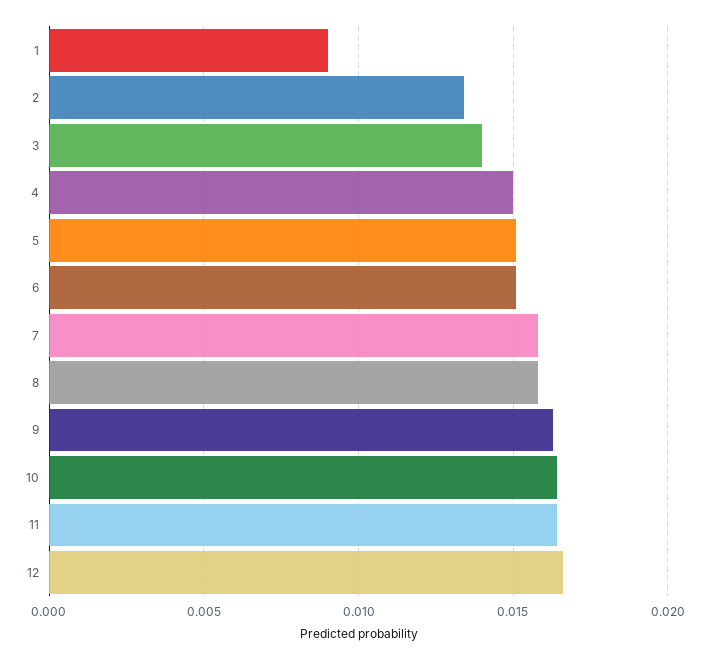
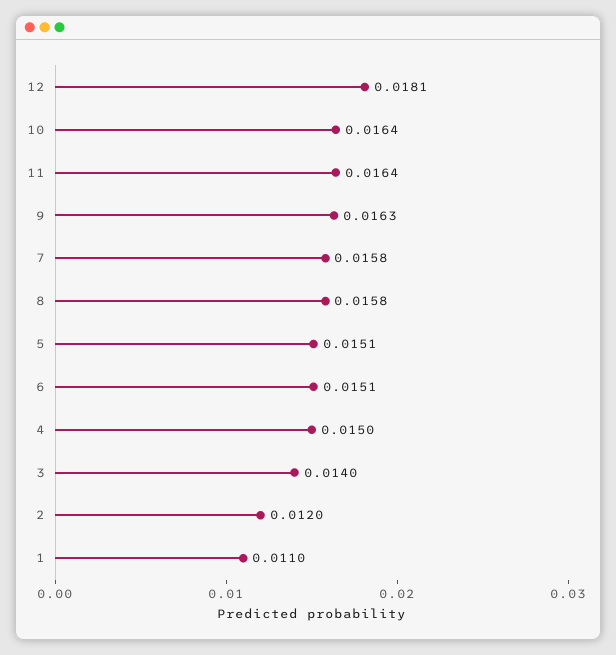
1: 0.009 -> 0.011
2: 0.0135 -> 0.012
12: 0.0165 -> 0.0181

